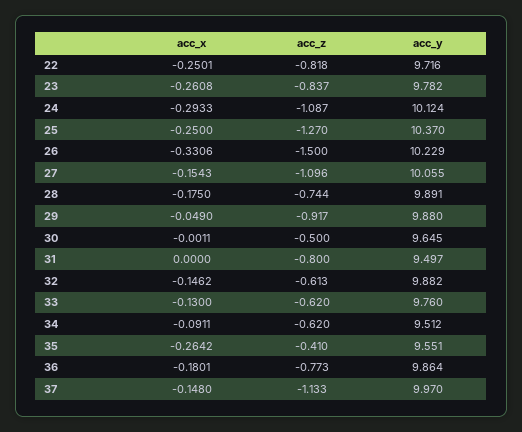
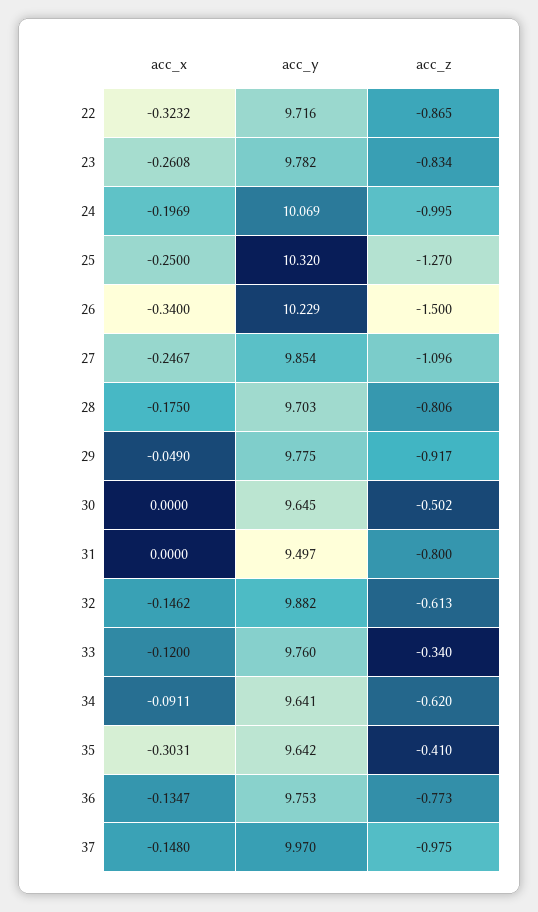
acc_x, 22: -0.2501 -> -0.3232
acc_z, 22: -0.818 -> -0.865
acc_z, 23: -0.837 -> -0.834
acc_x, 24: -0.2933 -> -0.1969
acc_z, 24: -1.087 -> -0.995
acc_y, 24: 10.124 -> 10.069
acc_y, 25: 10.37 -> 10.32
acc_x, 26: -0.3306 -> -0.34
acc_x, 27: -0.1543 -> -0.2467
acc_y, 27: 10.055 -> 9.854
acc_z, 28: -0.744 -> -0.806
acc_y, 28: 9.891 -> 9.703
acc_y, 29: 9.88 -> 9.775
acc_x, 30: -0.0011 -> 0
acc_z, 30: -0.5 -> -0.502
acc_x, 33: -0.13 -> -0.12
acc_z, 33: -0.62 -> -0.34
acc_y, 34: 9.512 -> 9.641
acc_x, 35: -0.2642 -> -0.3031
acc_y, 35: 9.551 -> 9.642
acc_x, 36: -0.1801 -> -0.1347
acc_y, 36: 9.864 -> 9.753
acc_z, 37: -1.133 -> -0.975

